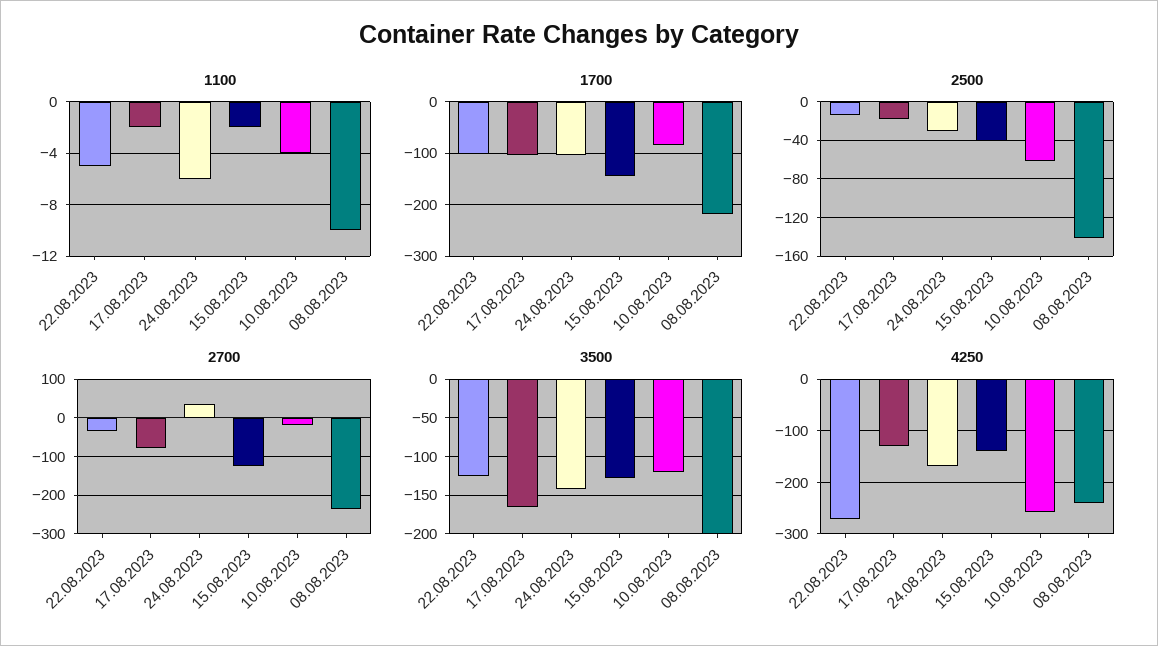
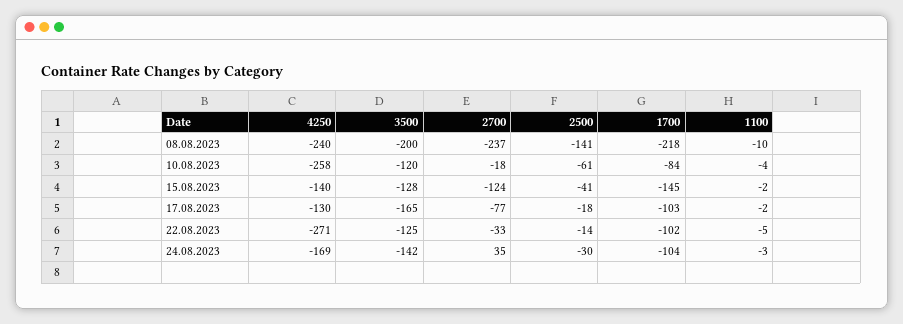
1100, 24.08.2023: -6 -> -3

